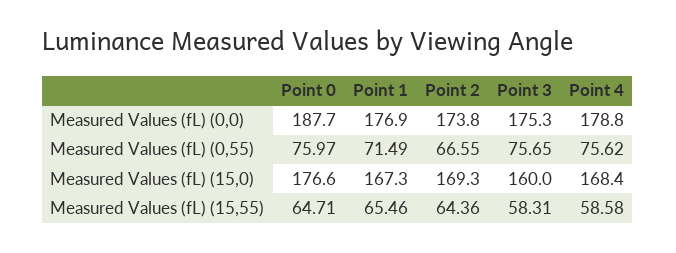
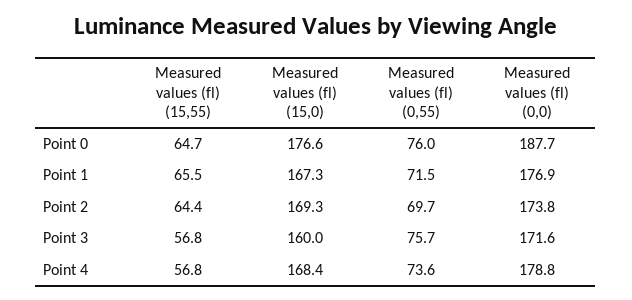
Point 3, Measured Values (fL) (0,0): 175.3 -> 171.6
Point 2, Measured Values (fL) (0,55): 66.55 -> 69.7
Point 4, Measured Values (fL) (0,55): 75.62 -> 73.6
Point 3, Measured Values (fL) (15,55): 58.31 -> 56.8
Point 4, Measured Values (fL) (15,55): 58.58 -> 56.8

